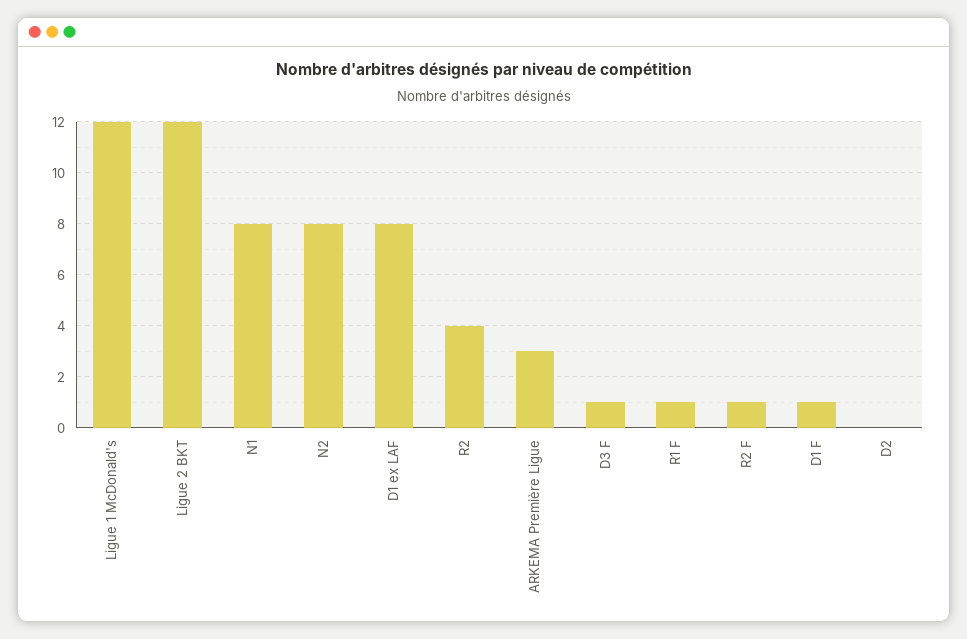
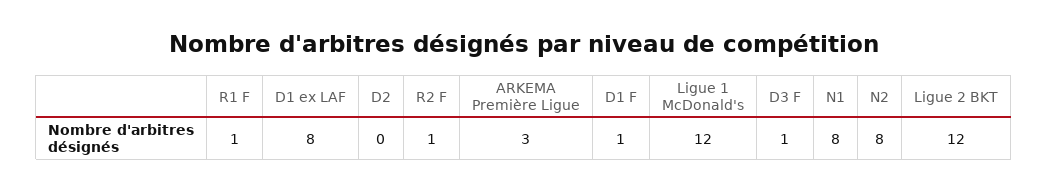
R2: 4 -> none

